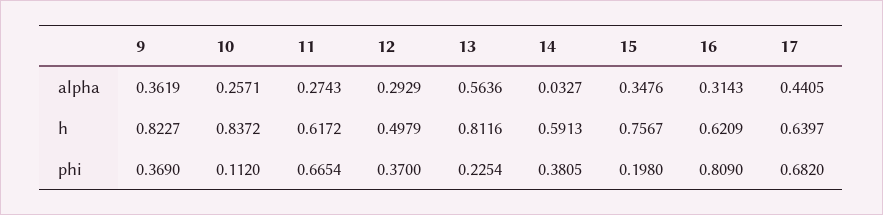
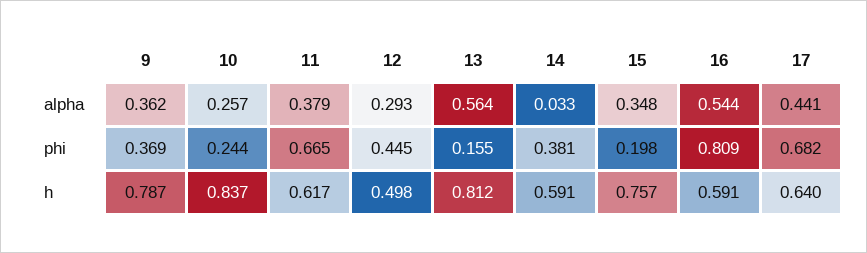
11, alpha: 0.2743 -> 0.379
16, alpha: 0.3143 -> 0.544
9, h: 0.8227 -> 0.787
16, h: 0.6209 -> 0.591
10, phi: 0.112 -> 0.244
12, phi: 0.37 -> 0.445
13, phi: 0.2254 -> 0.155

